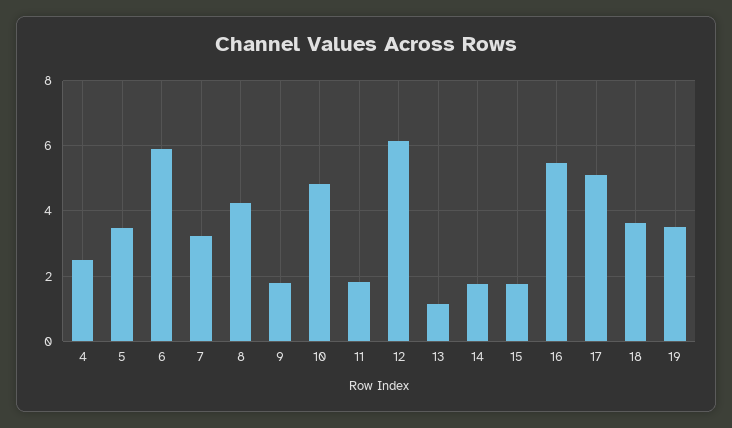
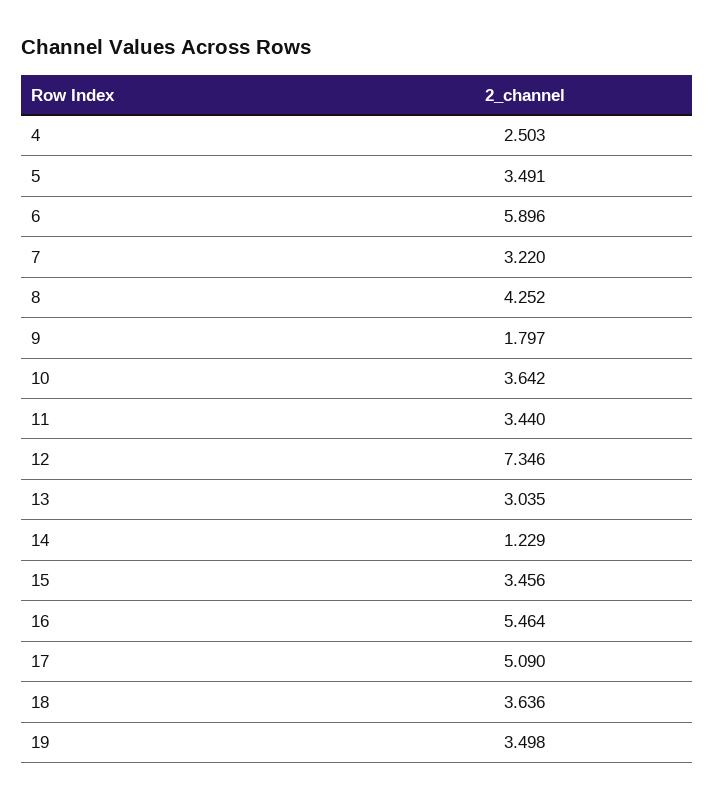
10: 4.8 -> 3.642
11: 1.8 -> 3.44
12: 6.2 -> 7.346
13: 1.2 -> 3.035
14: 1.8 -> 1.229
15: 1.8 -> 3.456

